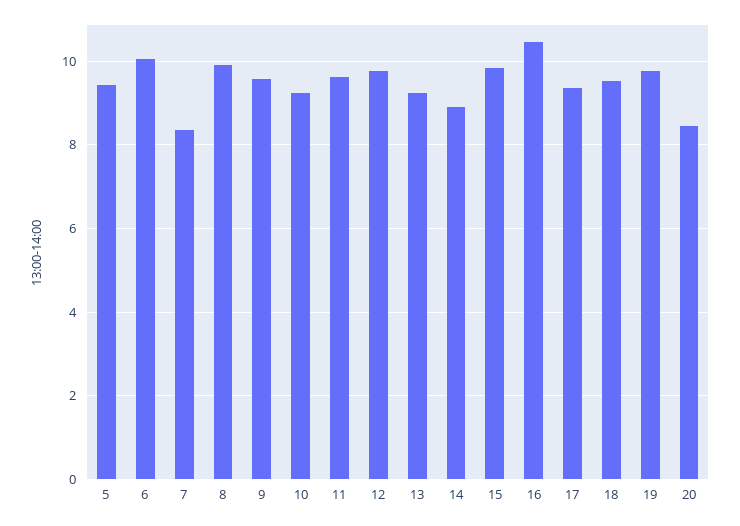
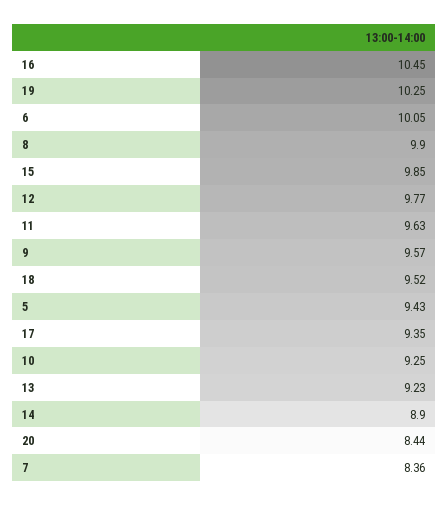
19: 9.8 -> 10.25

